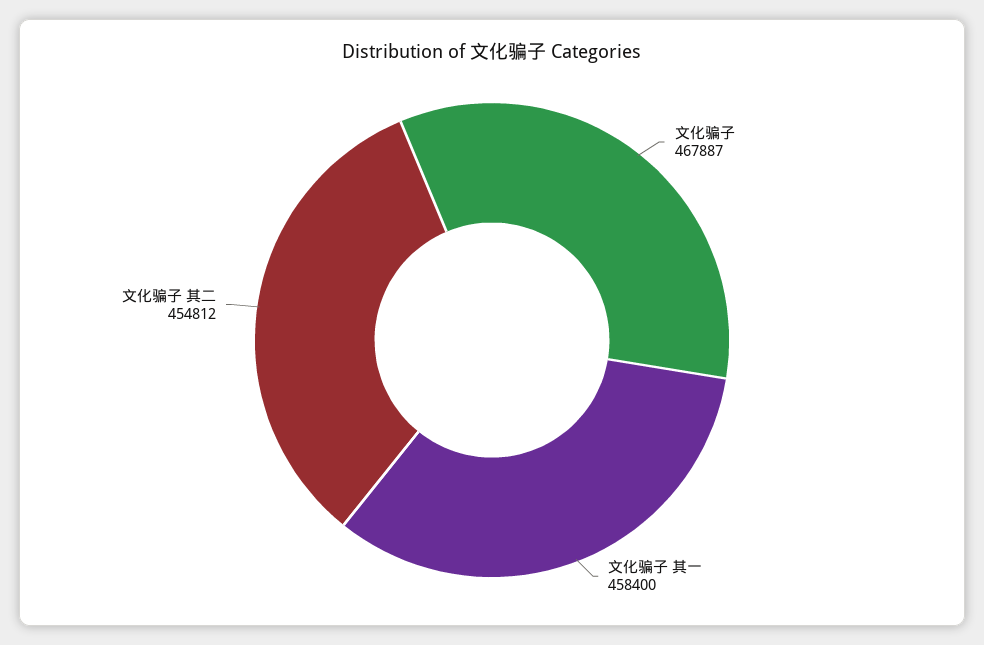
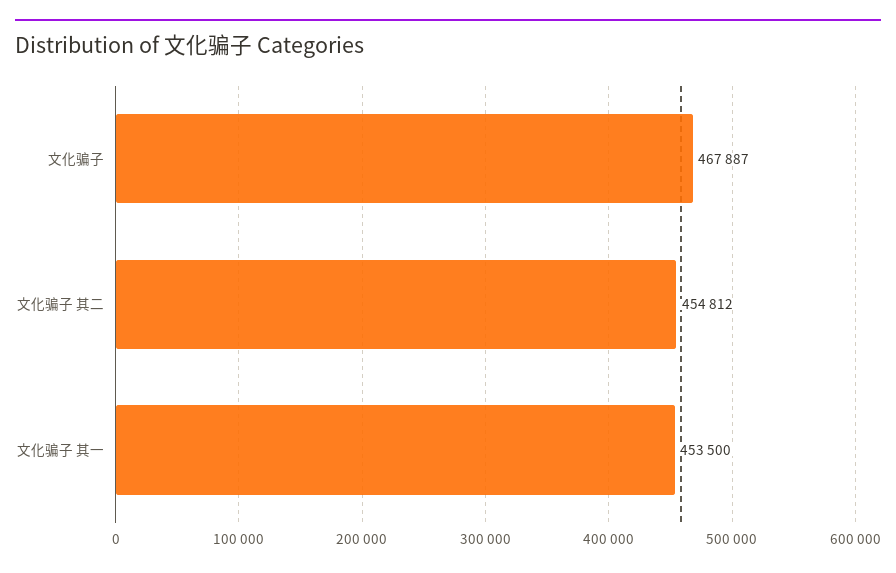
文化骗子 其一: 458400 -> 453500

